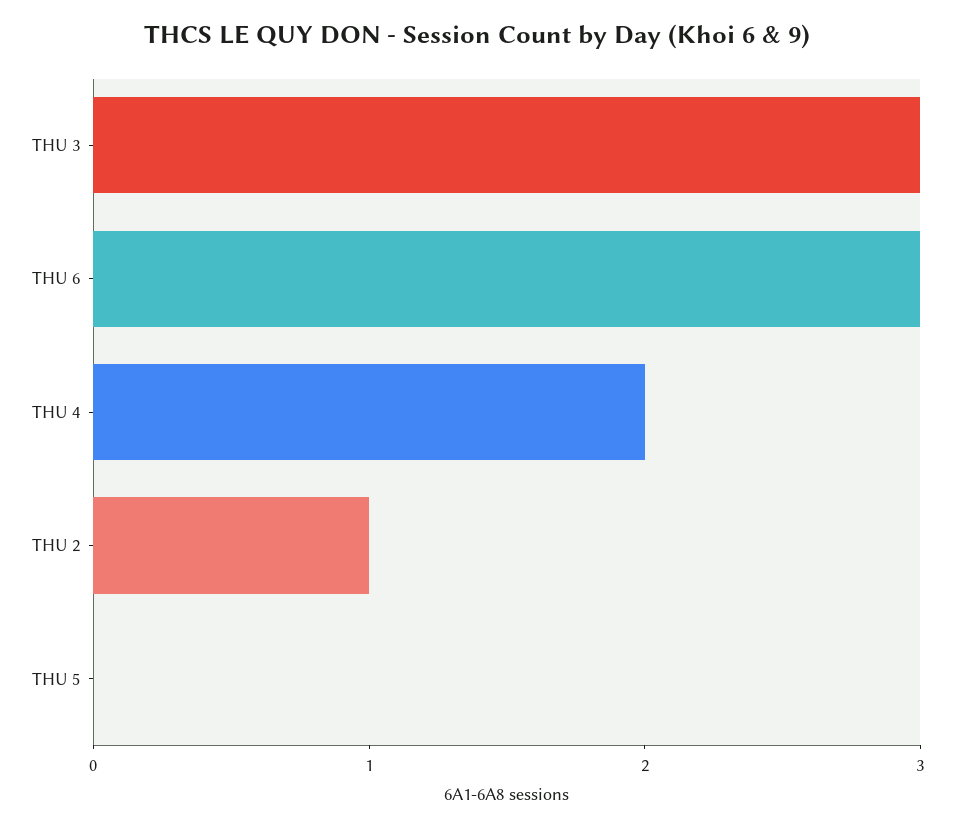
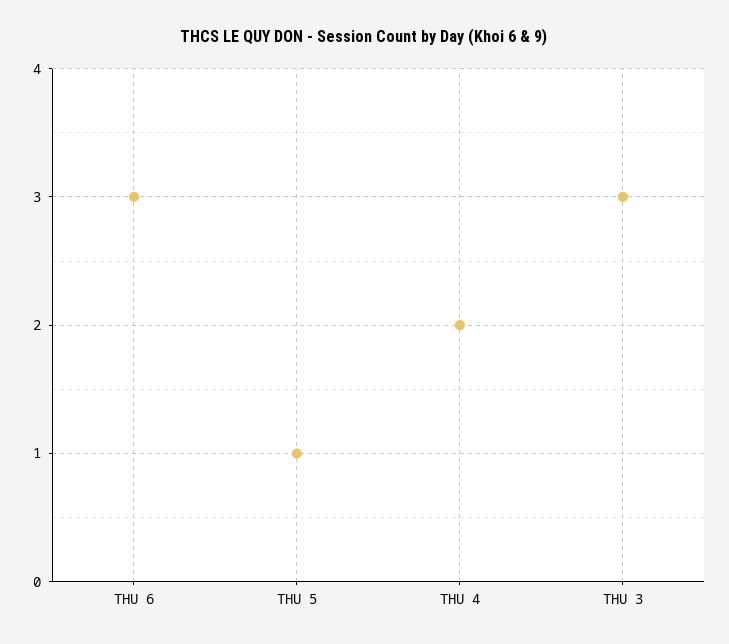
THU 2: 1 -> none
THU 5: 0 -> 1

